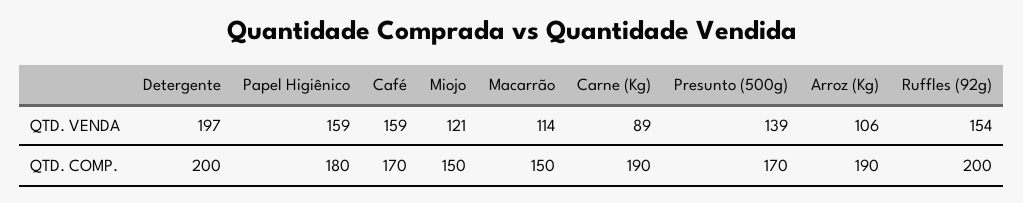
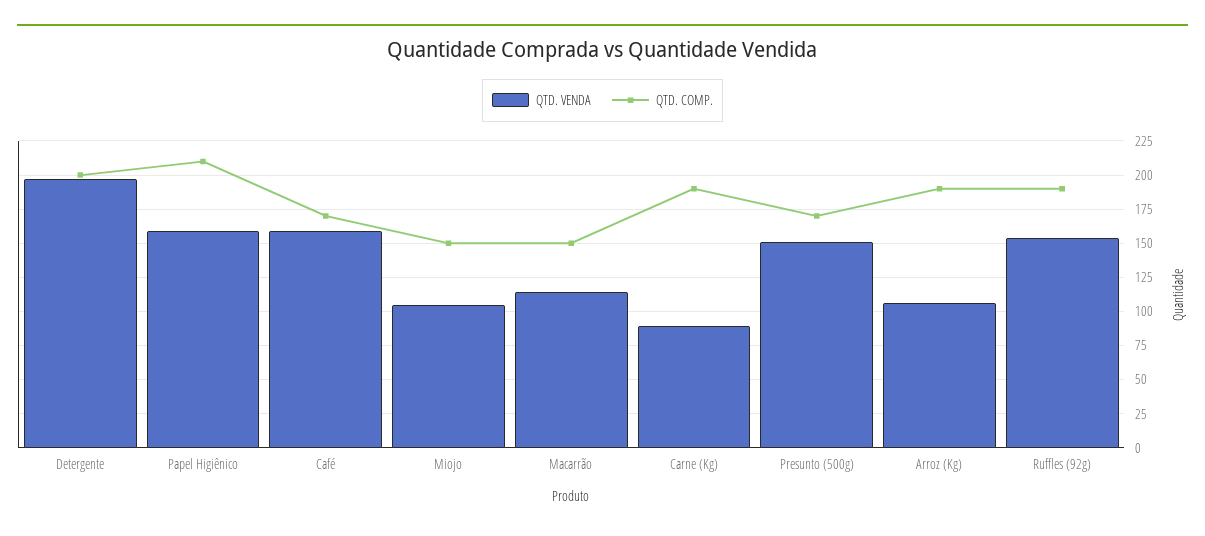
QTD. VENDA, Miojo: 121 -> 105
QTD. VENDA, Presunto (500g): 139 -> 150
QTD. COMP., Papel Higiênico: 180 -> 210
QTD. COMP., Ruffles (92g): 200 -> 190

